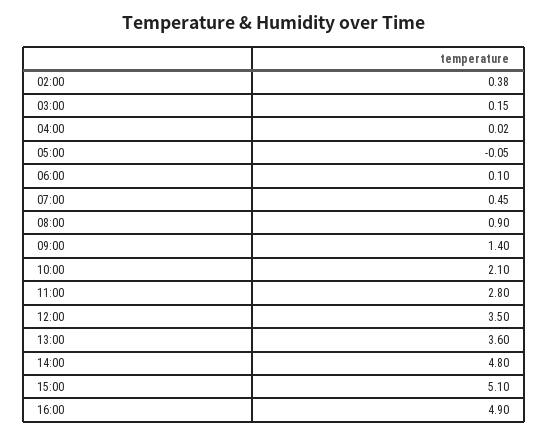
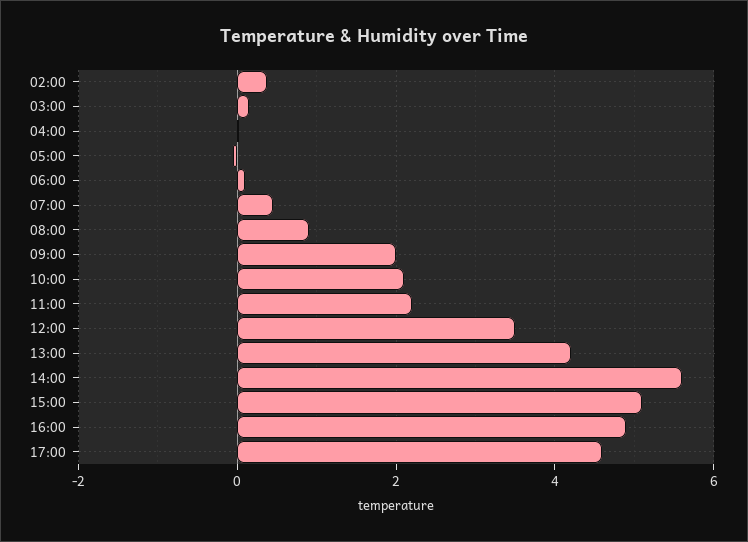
09:00: 1.4 -> 2
11:00: 2.8 -> 2.2
13:00: 3.6 -> 4.2
14:00: 4.8 -> 5.6
17:00: none -> 4.6

